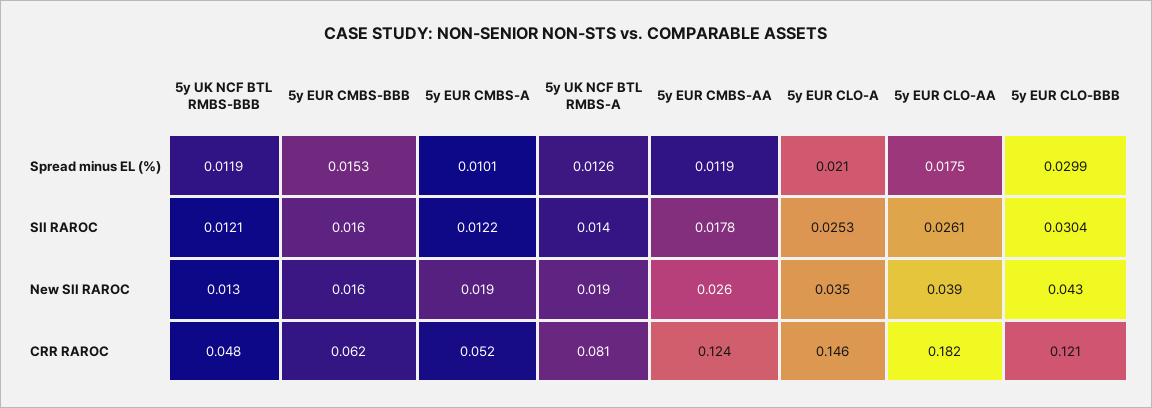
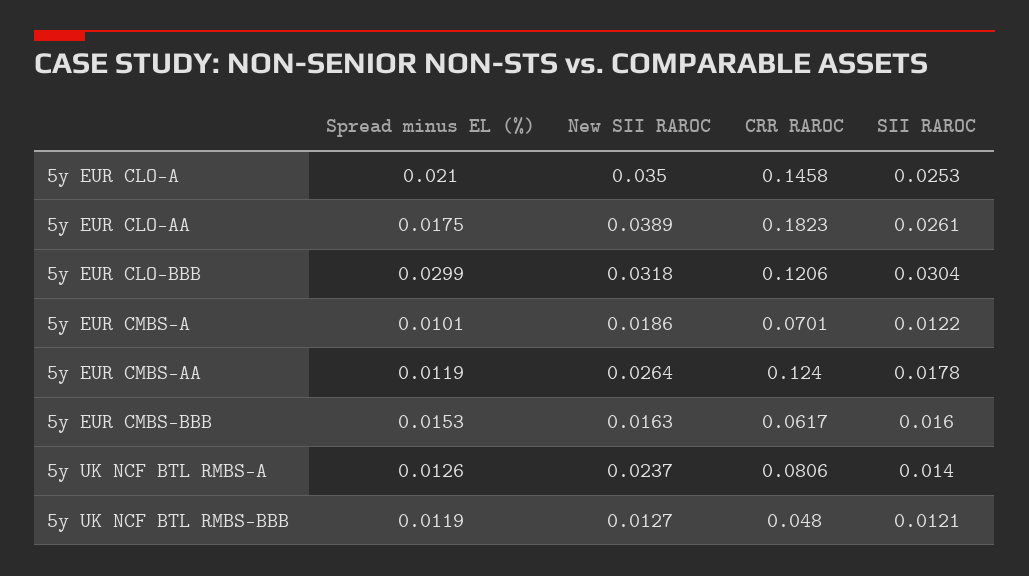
5y UK NCF BTL RMBS-A, New SII RAROC: 0.019 -> 0.0237
5y EUR CLO-BBB, New SII RAROC: 0.043 -> 0.0318
5y EUR CMBS-A, CRR RAROC: 0.052 -> 0.0701

